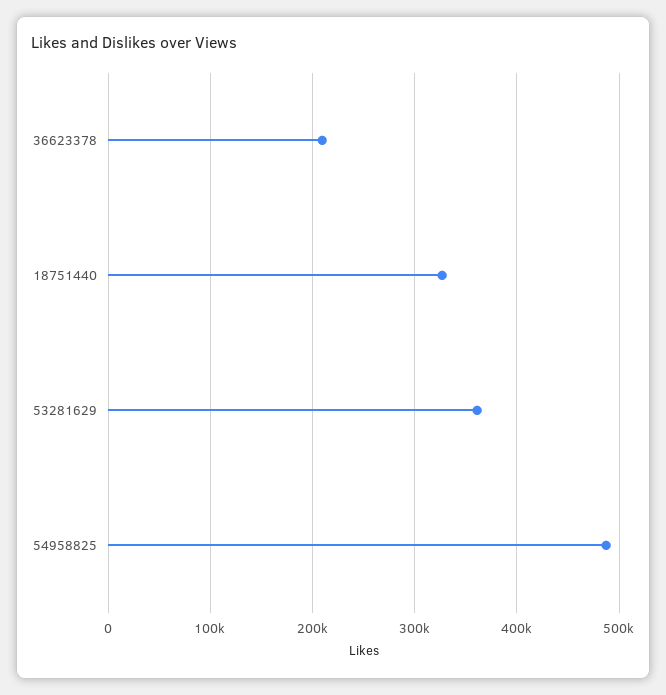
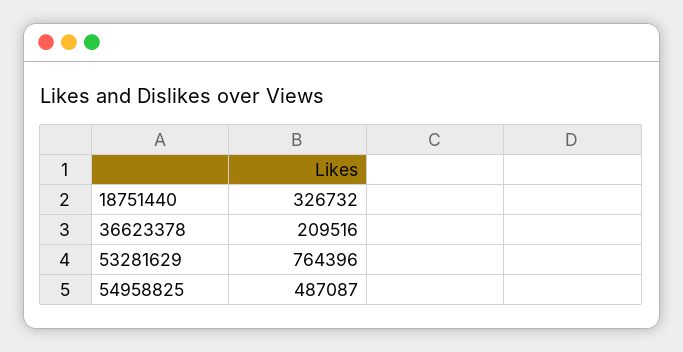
53281629: 360000 -> 764396

